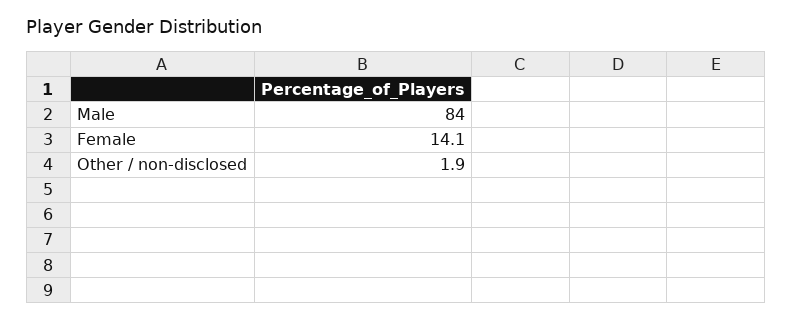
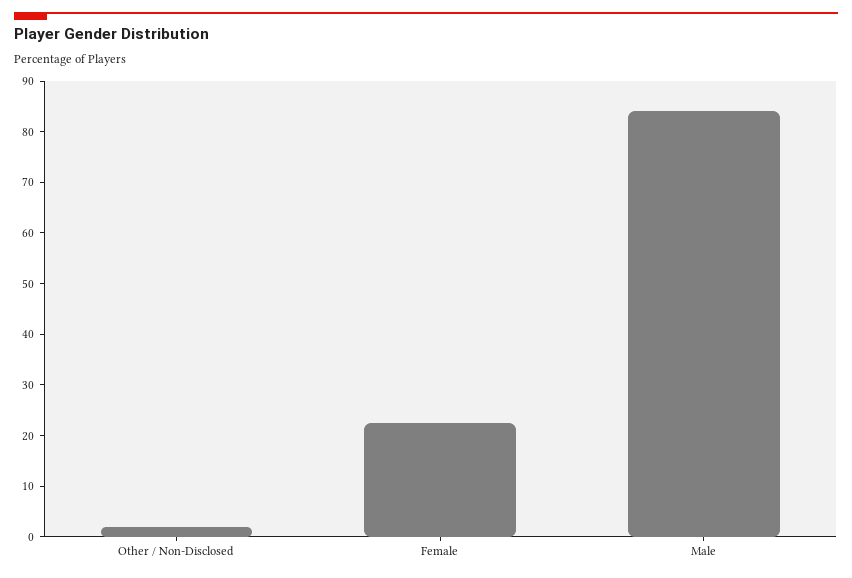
Female: 14.1 -> 22

